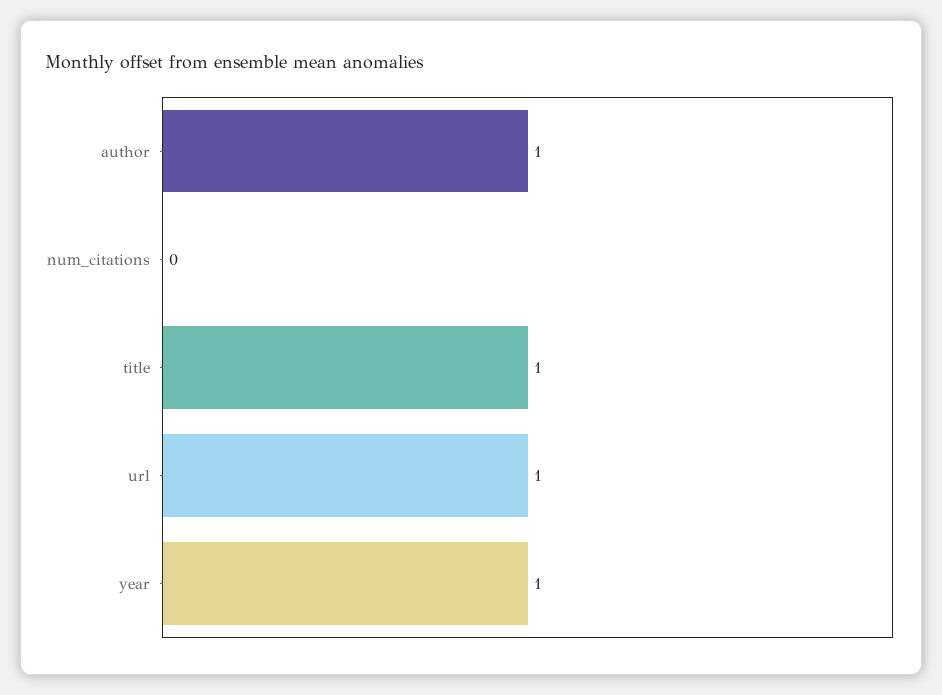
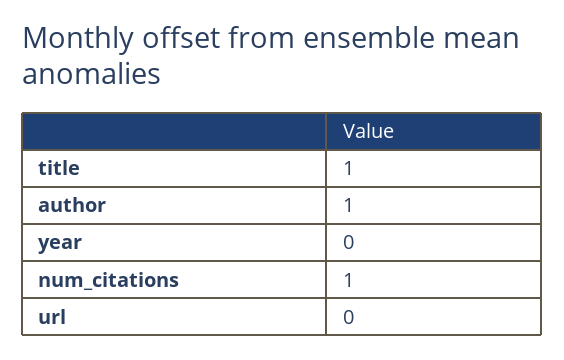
num_citations: 0 -> 1
url: 1 -> 0
year: 1 -> 0

